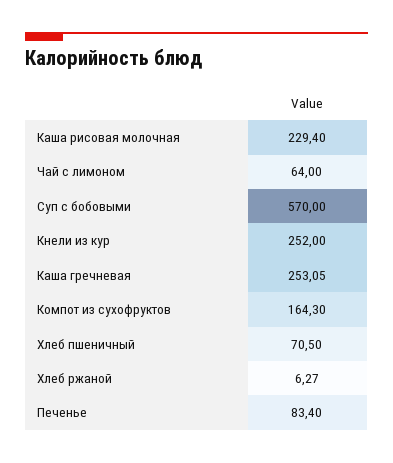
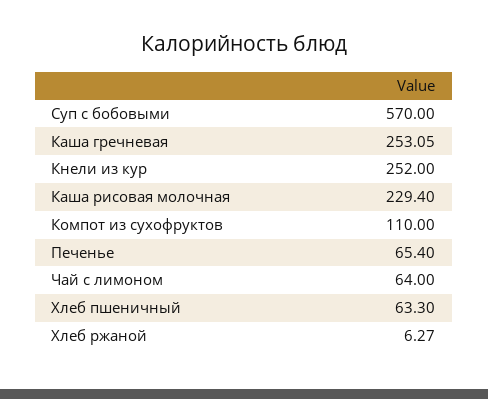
Компот из сухофруктов: 164.3 -> 110
Хлеб пшеничный: 70.5 -> 63.3
Печенье: 83.4 -> 65.4

